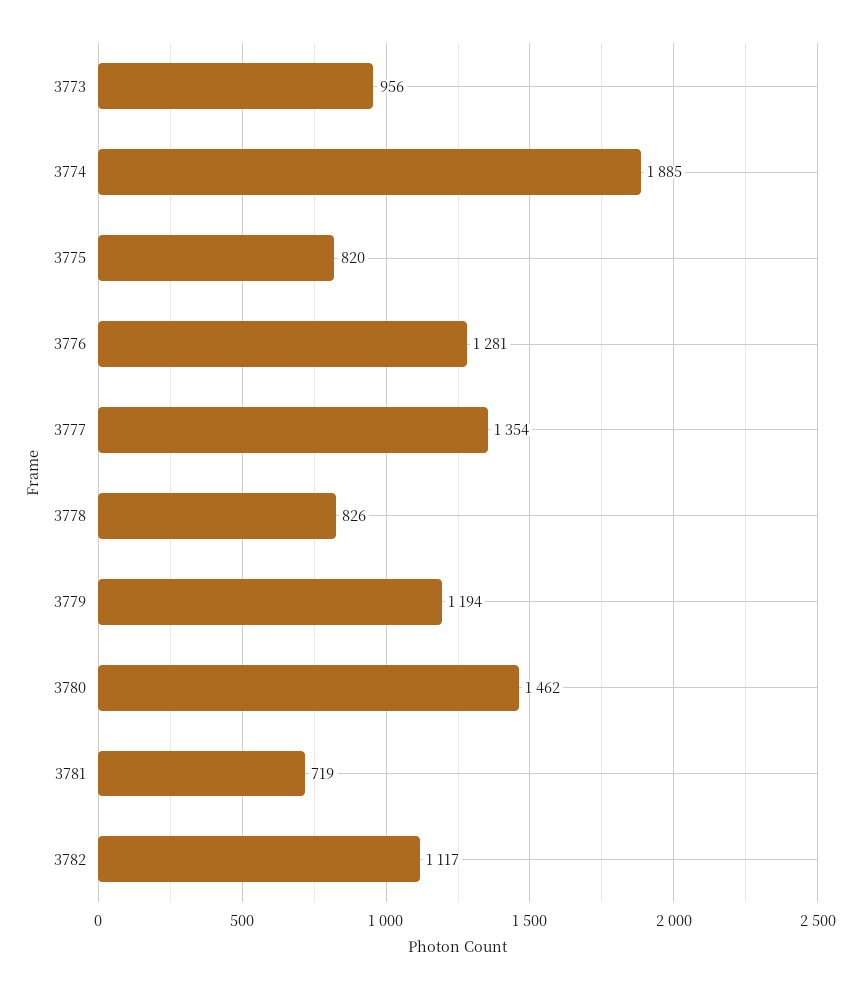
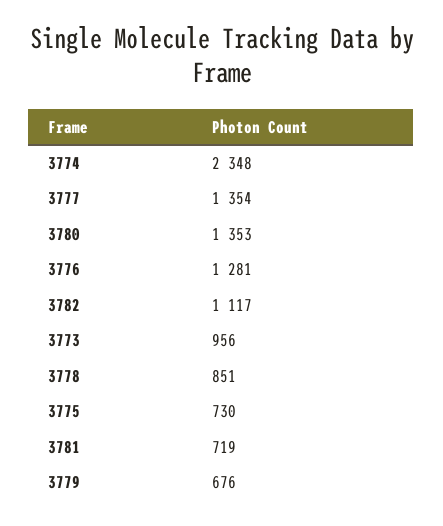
3774: 1885 -> 2348
3775: 820 -> 730
3778: 826 -> 851
3779: 1194 -> 676
3780: 1462 -> 1353

